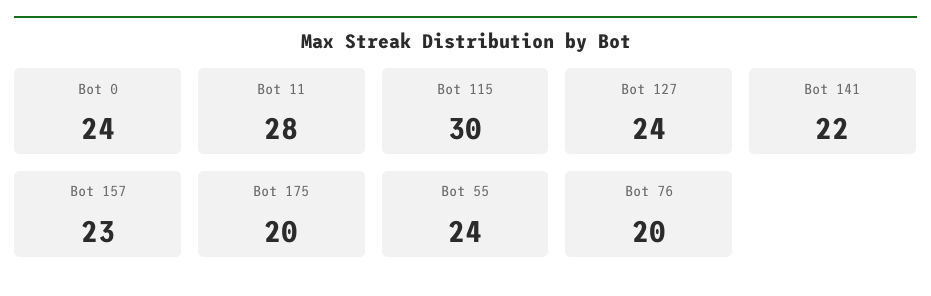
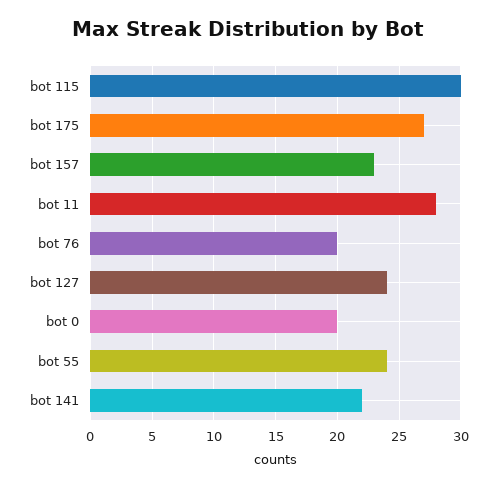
Bot 0: 24 -> 20
Bot 175: 20 -> 27

